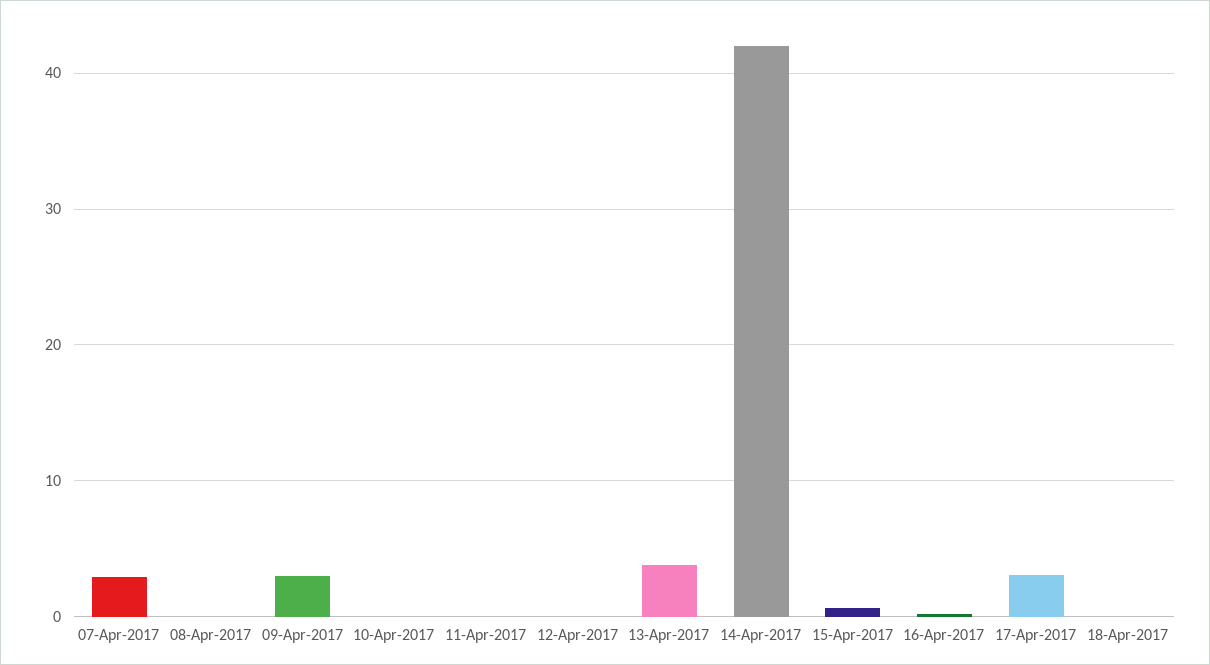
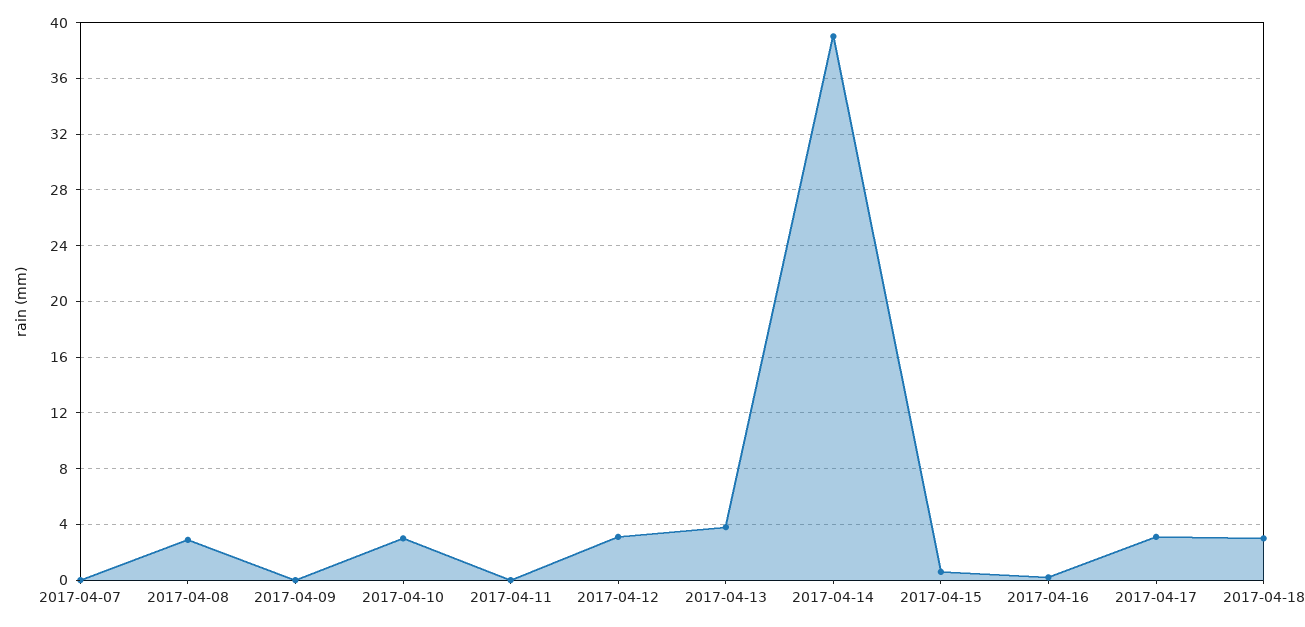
07-Apr-2017: 3 -> 0
08-Apr-2017: 0 -> 3
09-Apr-2017: 3 -> 0
10-Apr-2017: 0 -> 3
12-Apr-2017: 0 -> 3
14-Apr-2017: 42 -> 39
18-Apr-2017: 0 -> 3

